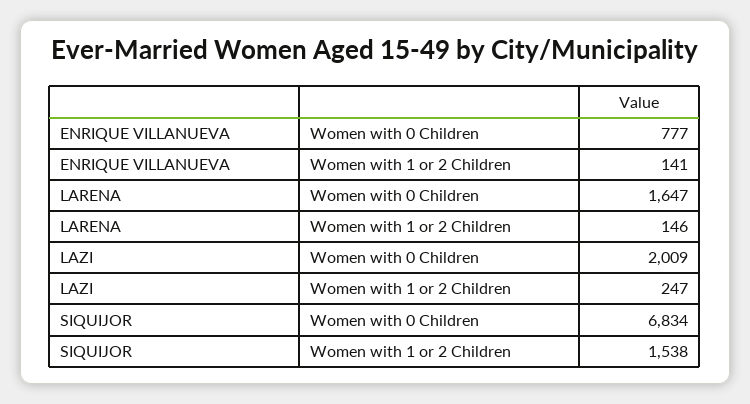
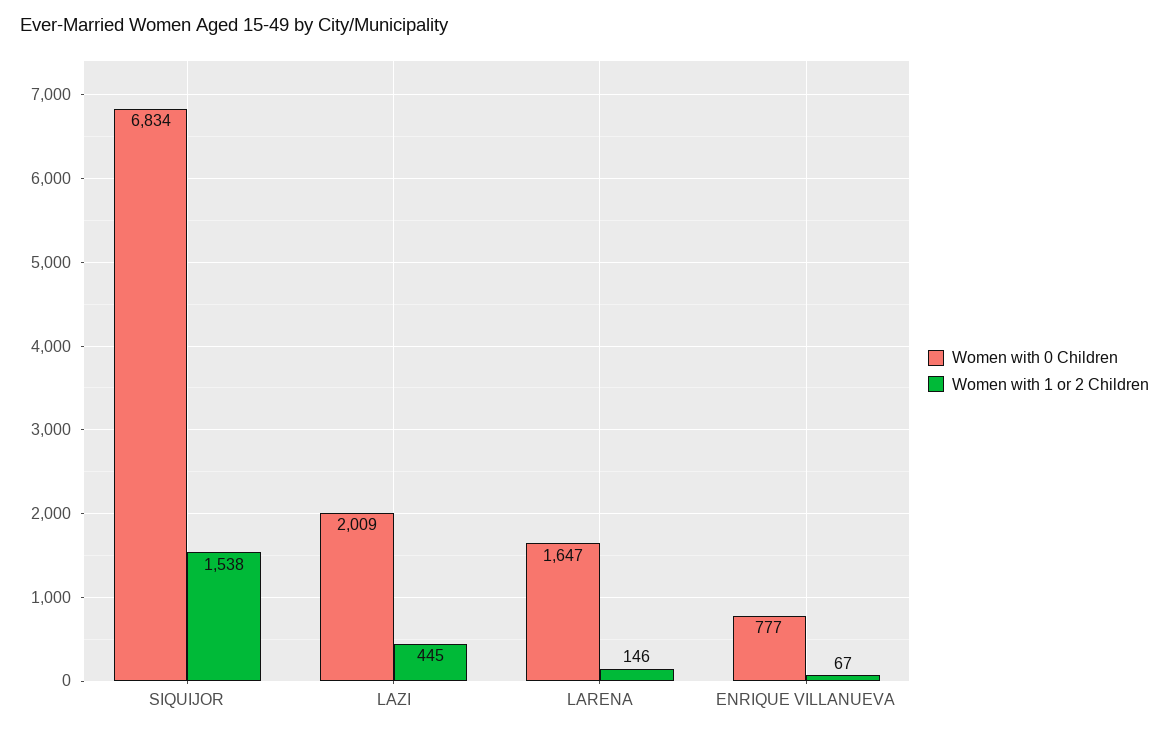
Women with 1 or 2 Children, ENRIQUE VILLANUEVA: 141 -> 67
Women with 1 or 2 Children, LAZI: 247 -> 445

